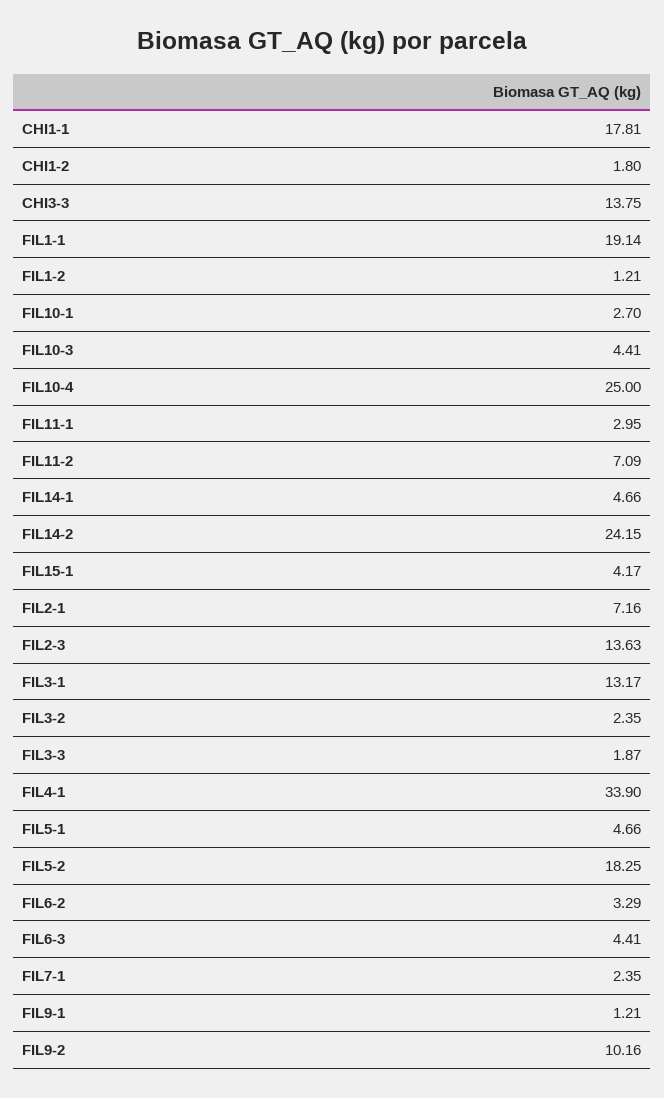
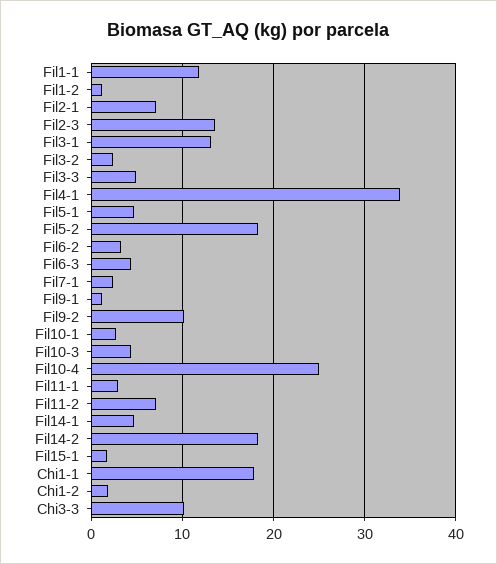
CHI3-3: 13.75 -> 10
FIL1-1: 19.14 -> 12
FIL14-2: 24.15 -> 18
FIL15-1: 4.17 -> 2
FIL3-3: 1.87 -> 5

